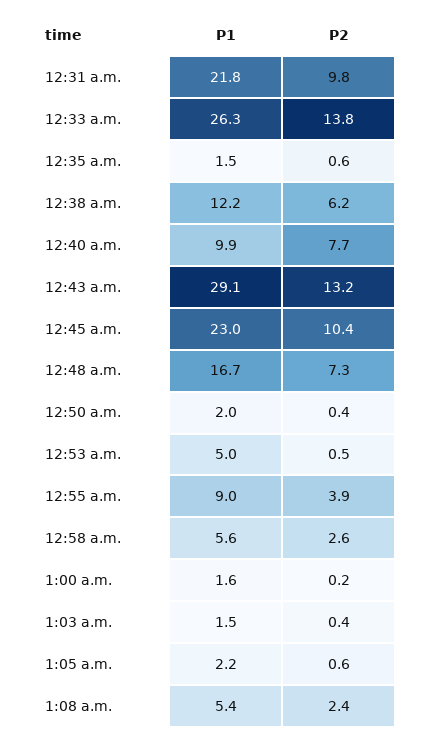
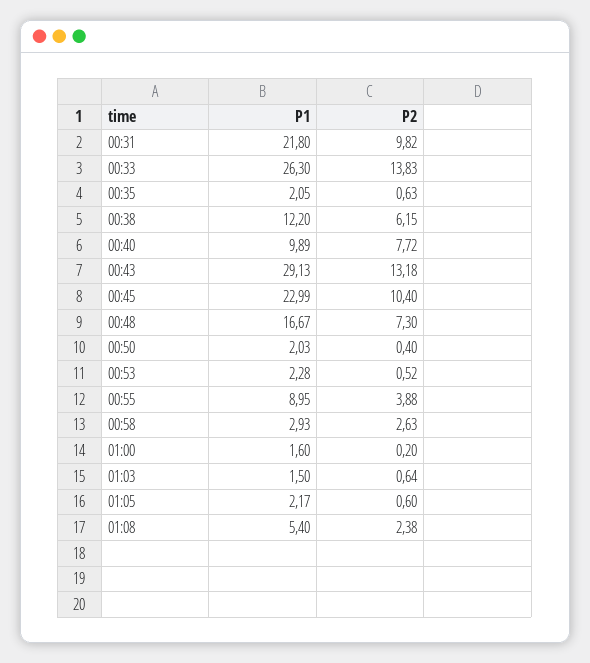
P1, 12:35 a.m.: 1.5 -> 2.05
P1, 12:53 a.m.: 5 -> 2.28
P1, 12:58 a.m.: 5.6 -> 2.93
P2, 1:03 a.m.: 0.4 -> 0.64

